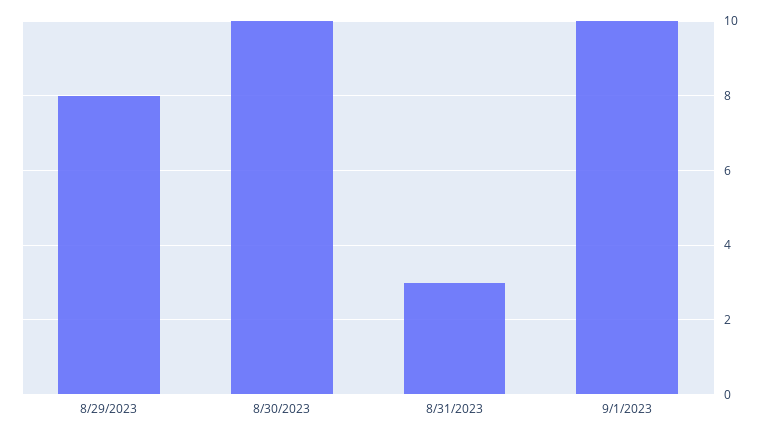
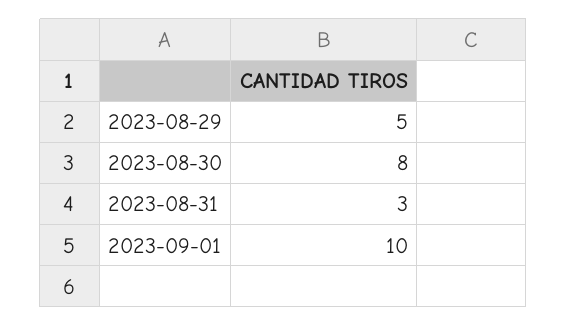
8/29/2023: 8 -> 5
8/30/2023: 10 -> 8

